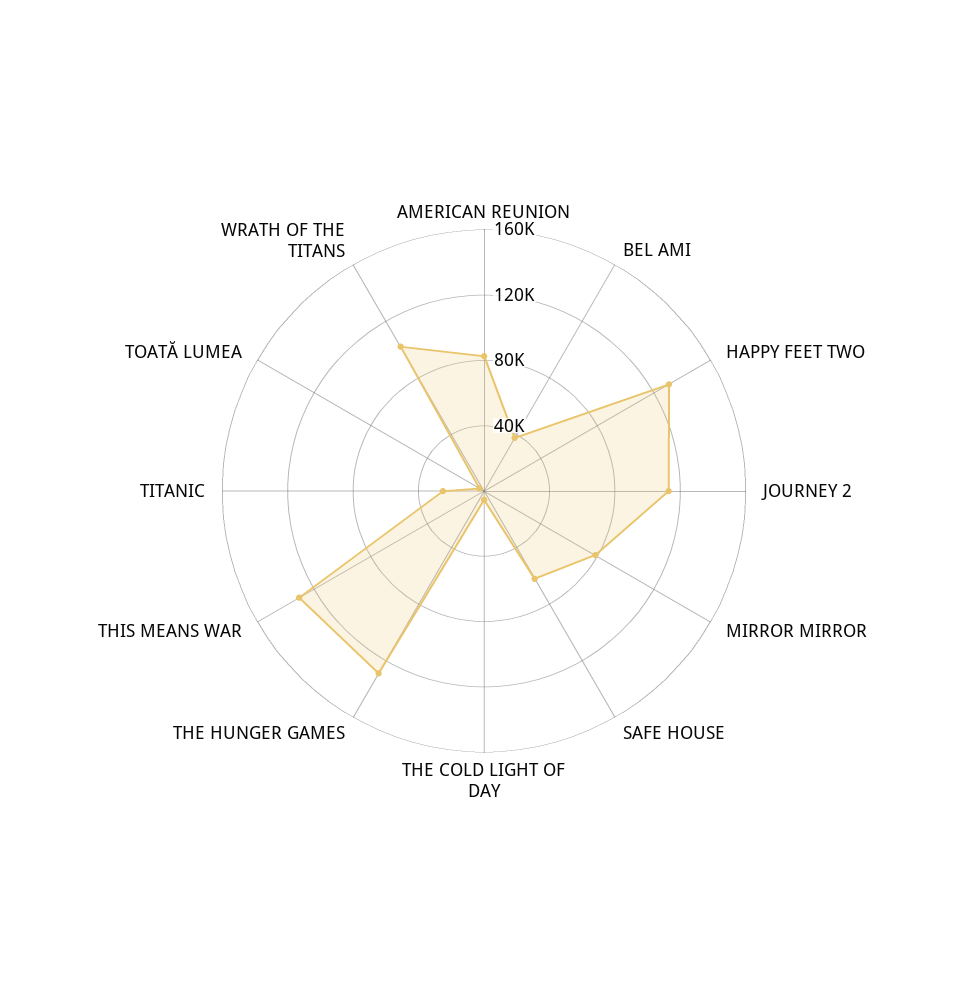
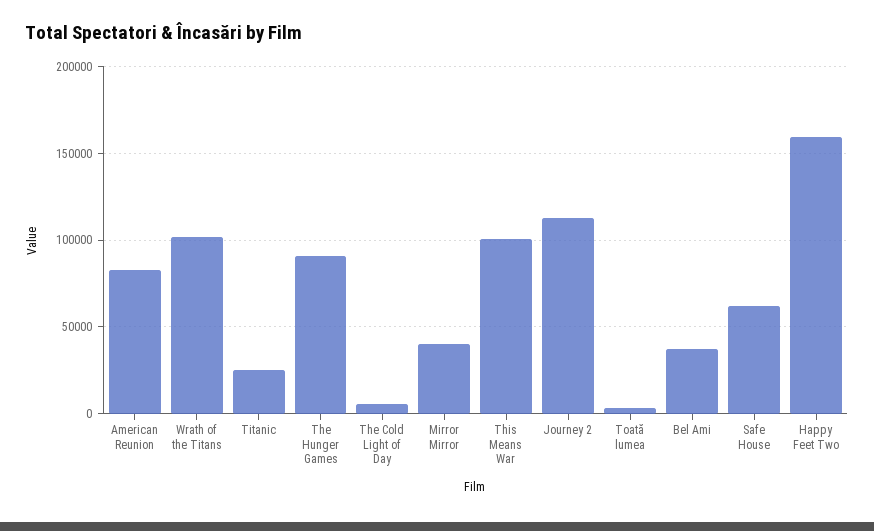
HAPPY FEET TWO: 130000 -> 160000
MIRROR MIRROR: 80000 -> 40000
THE HUNGER GAMES: 130000 -> 90000
THIS MEANS WAR: 130000 -> 100000

